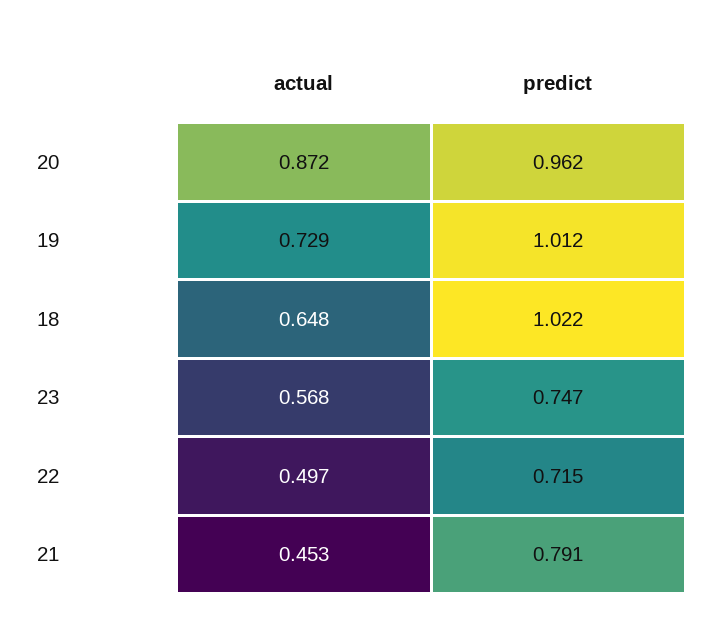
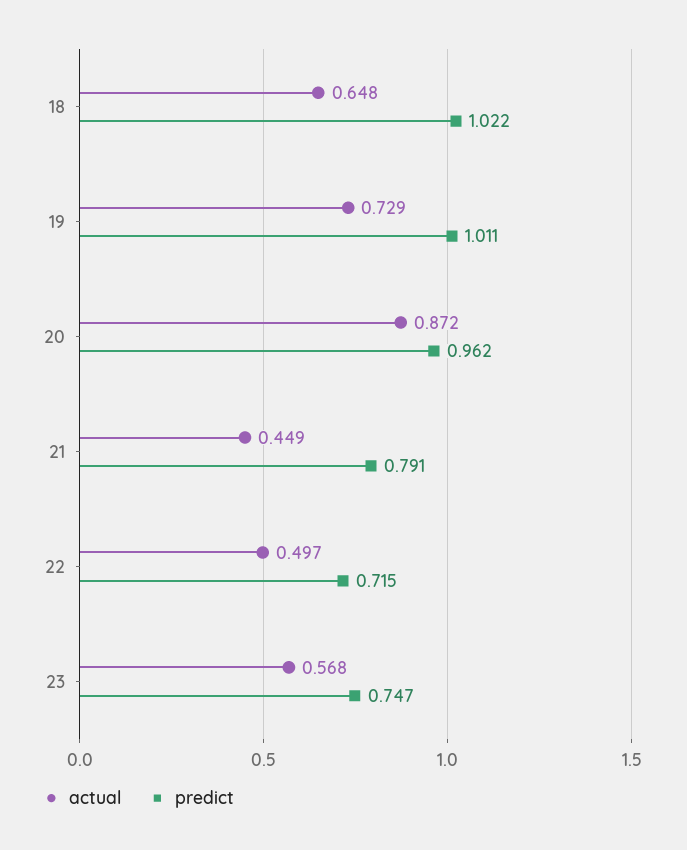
predict, 19: 1.012 -> 1.011
actual, 21: 0.453 -> 0.449

